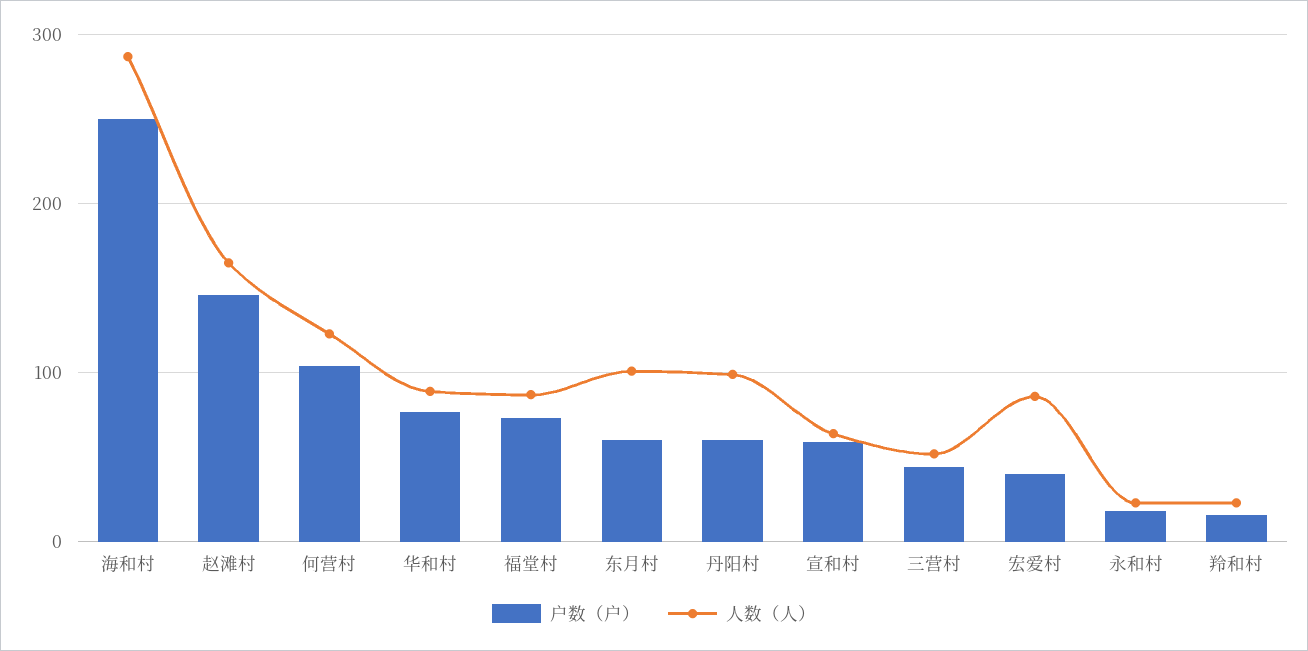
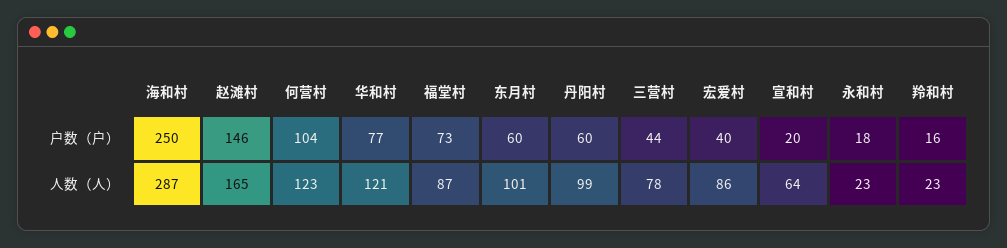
人数（人）, 华和村: 90 -> 121
户数（户）, 宣和村: 60 -> 20
人数（人）, 三营村: 50 -> 78

